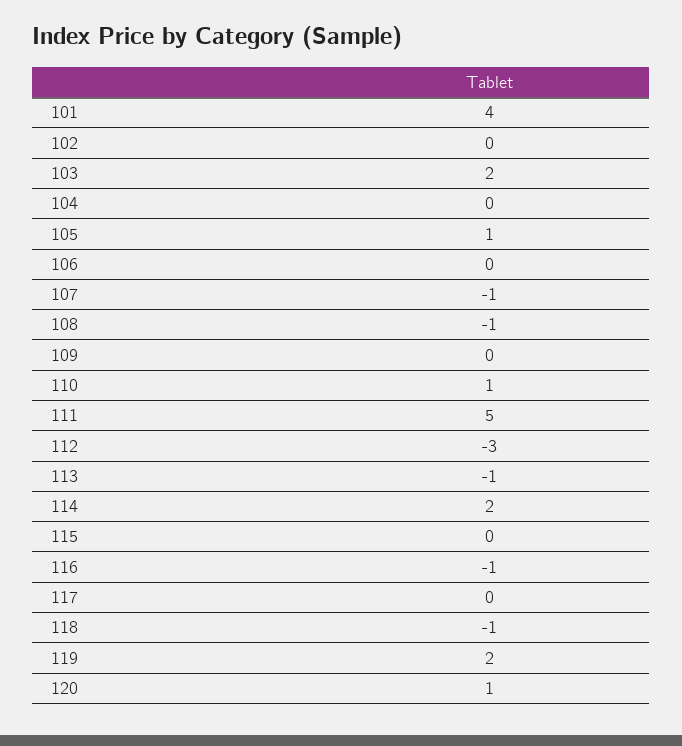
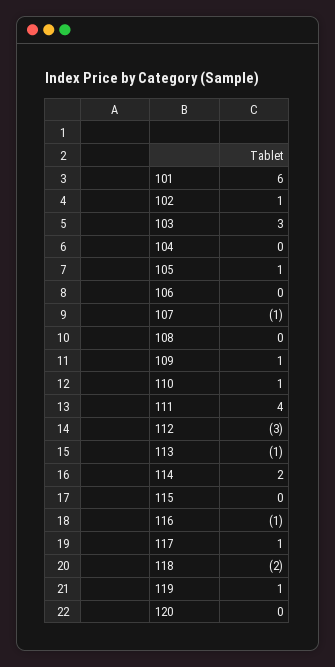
101: 4 -> 6
102: 0 -> 1
103: 2 -> 3
108: -1 -> 0
109: 0 -> 1
111: 5 -> 4
117: 0 -> 1
118: -1 -> -2
119: 2 -> 1
120: 1 -> 0

